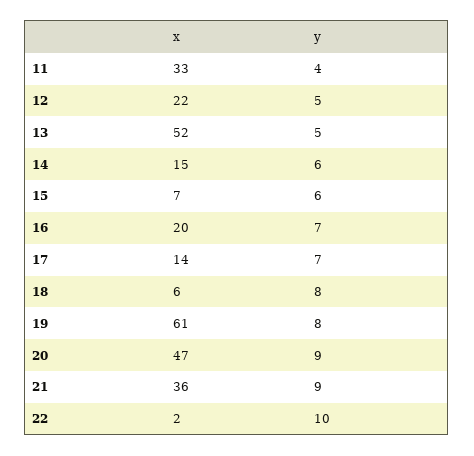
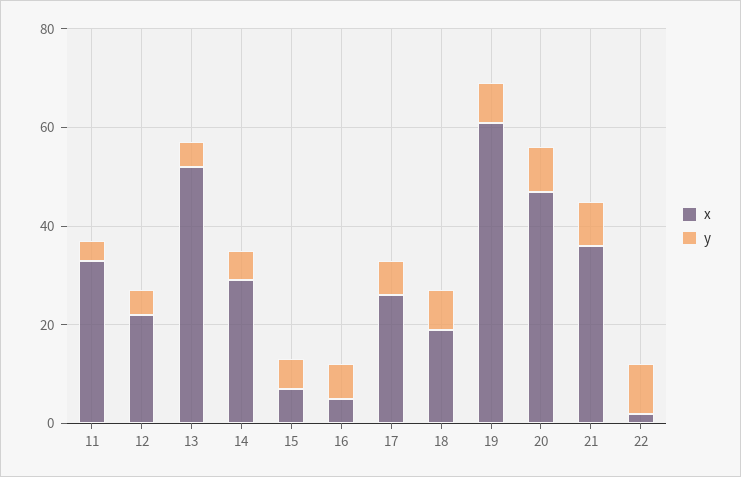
x, 14: 15 -> 30
x, 16: 20 -> 5
x, 17: 14 -> 25
x, 18: 6 -> 20

